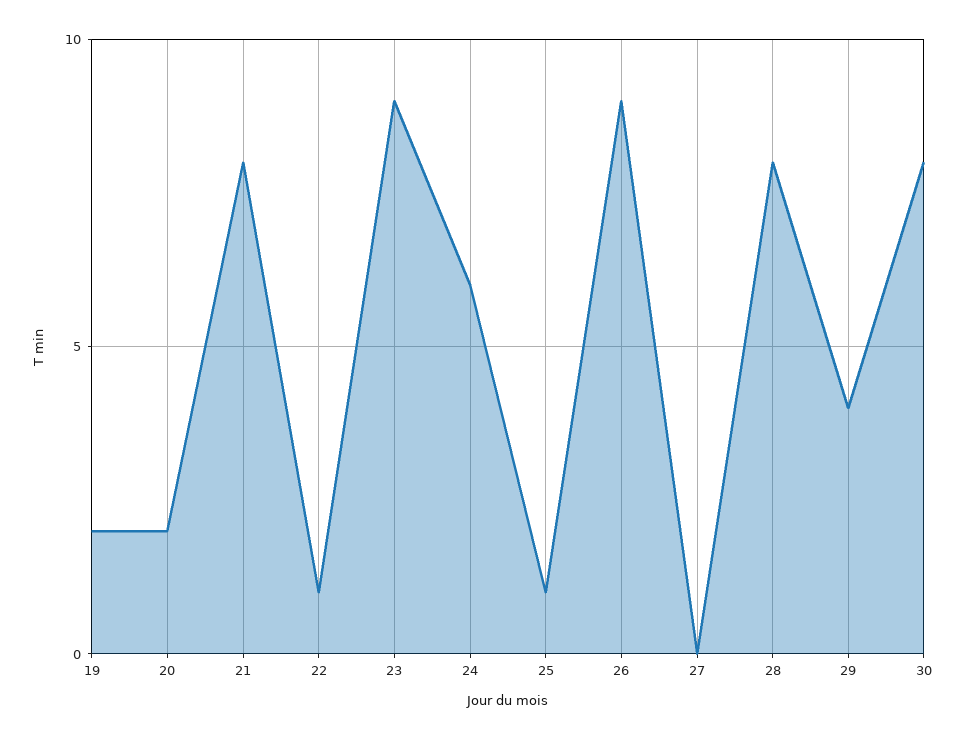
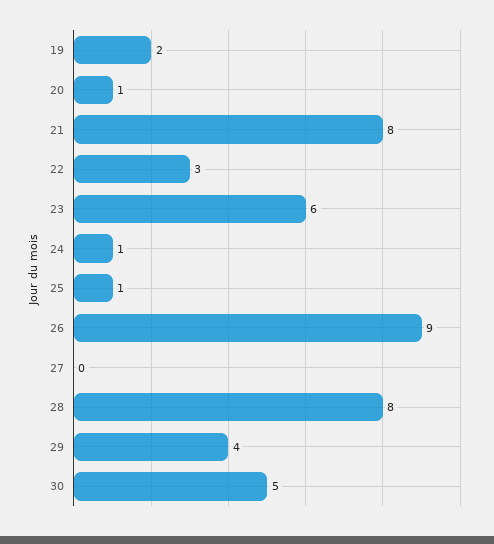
20: 2 -> 1
22: 1 -> 3
23: 9 -> 6
24: 6 -> 1
30: 8 -> 5

